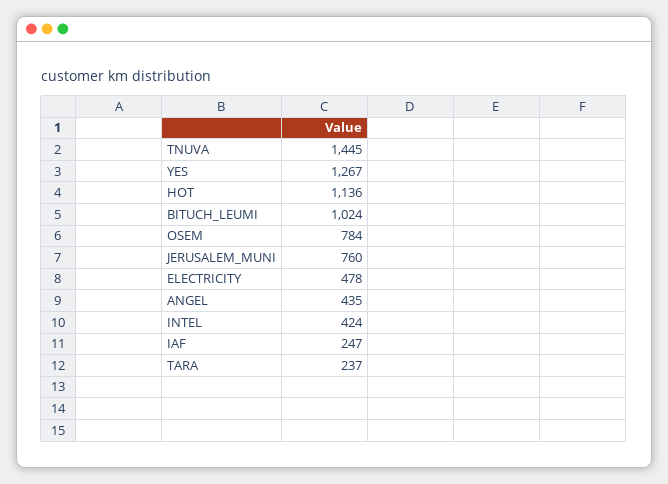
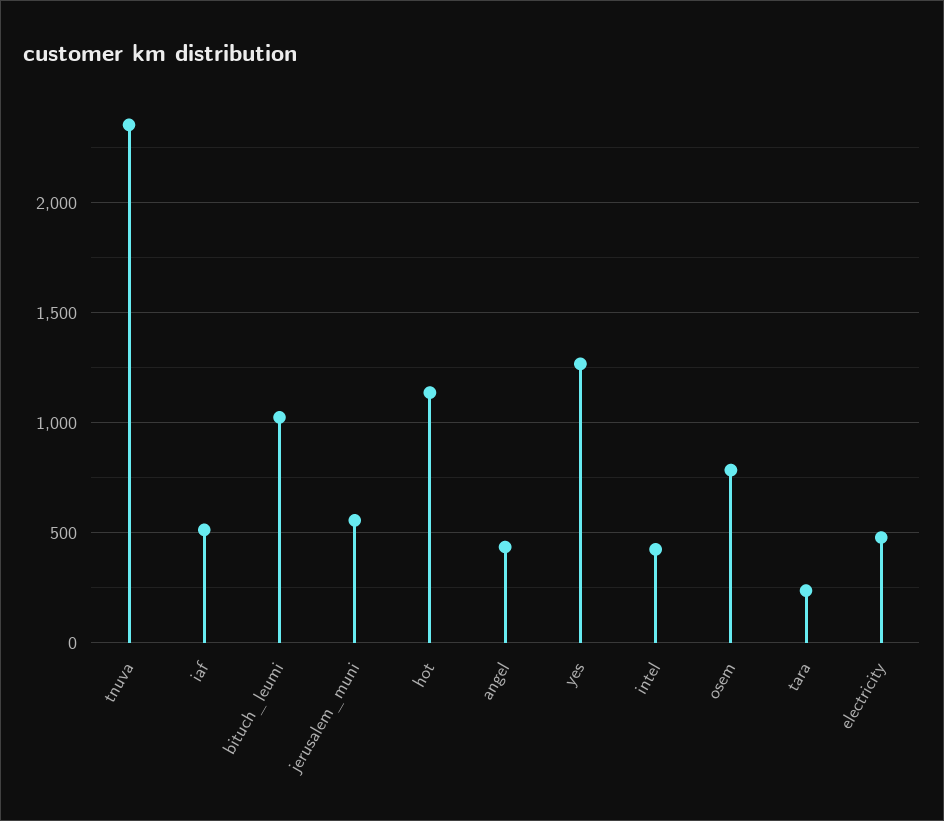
TNUVA: 1445 -> 2350
JERUSALEM_MUNI: 760 -> 550
IAF: 247 -> 500

